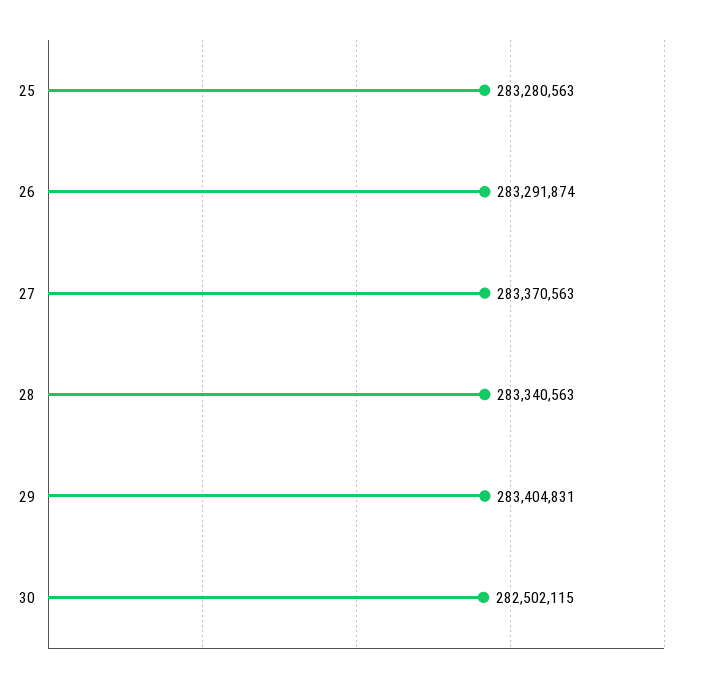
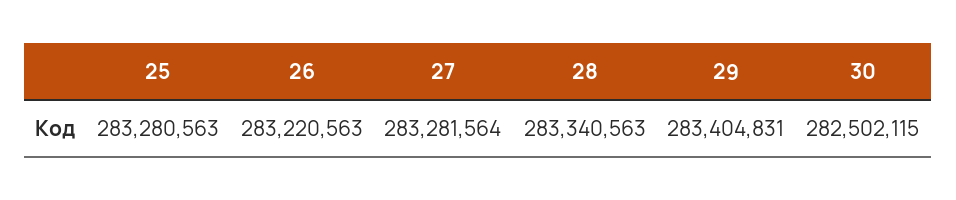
26: 283291874 -> 283220563
27: 283370563 -> 283281564

